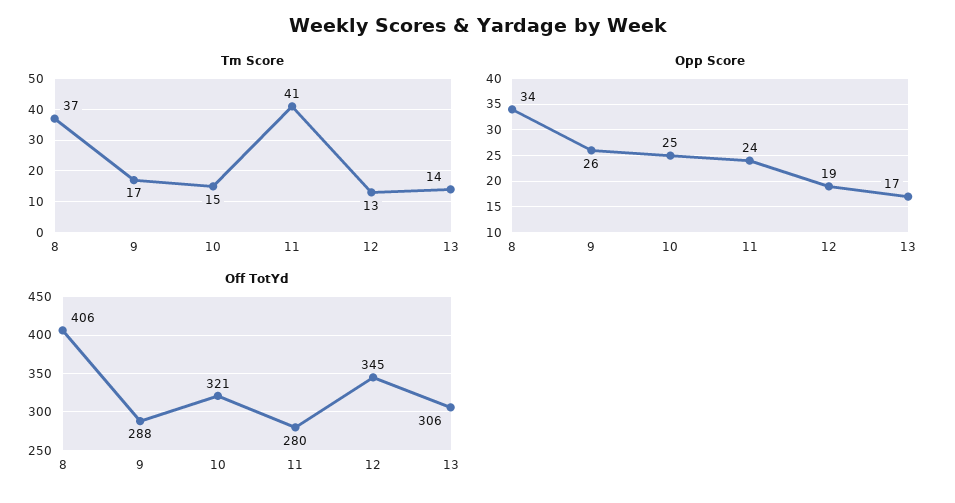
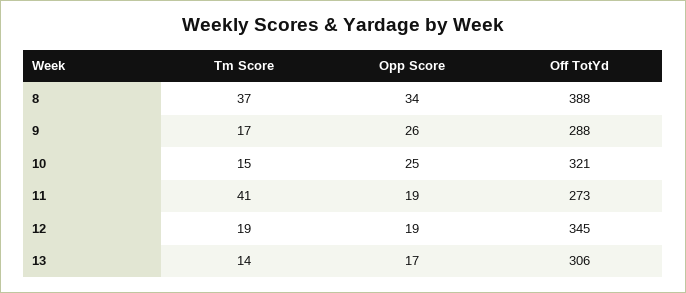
Tm Score, 12: 13 -> 19
Opp Score, 11: 24 -> 19
Off TotYd, 8: 406 -> 388
Off TotYd, 11: 280 -> 273

